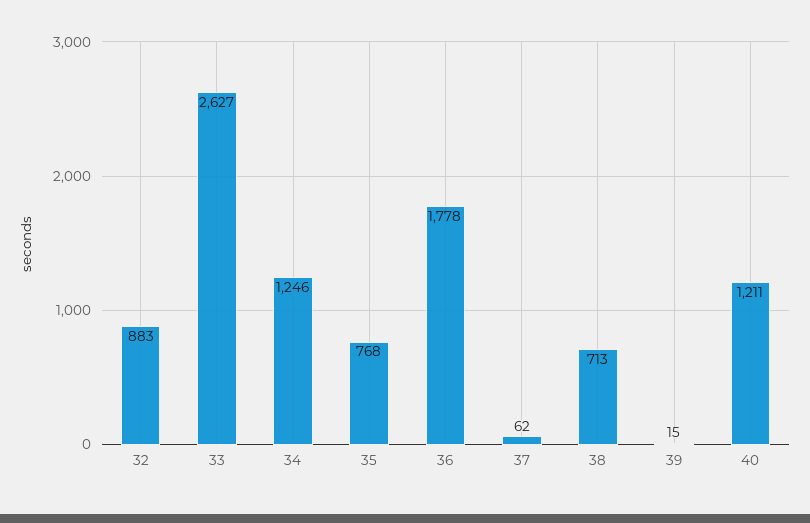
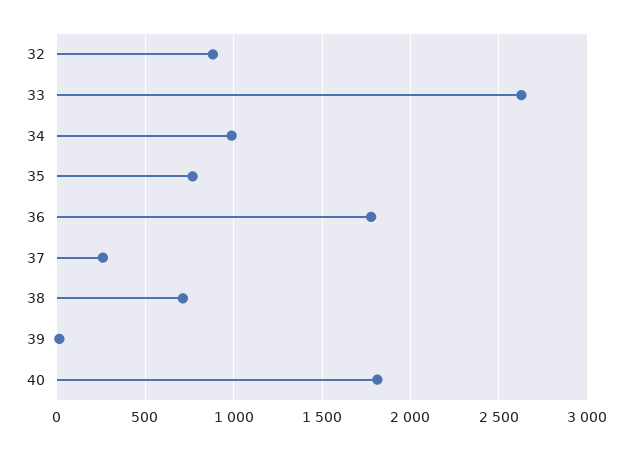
34: 1246 -> 1000
37: 62 -> 250
40: 1211 -> 1800

